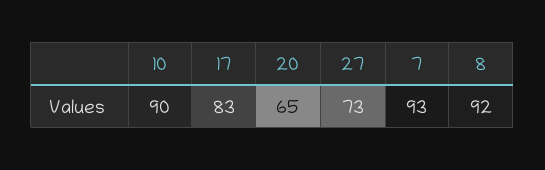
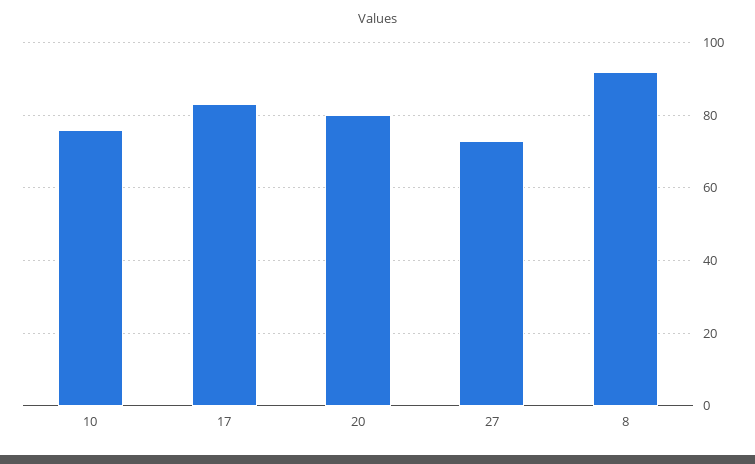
10: 90 -> 75
20: 65 -> 80
7: 93 -> none

